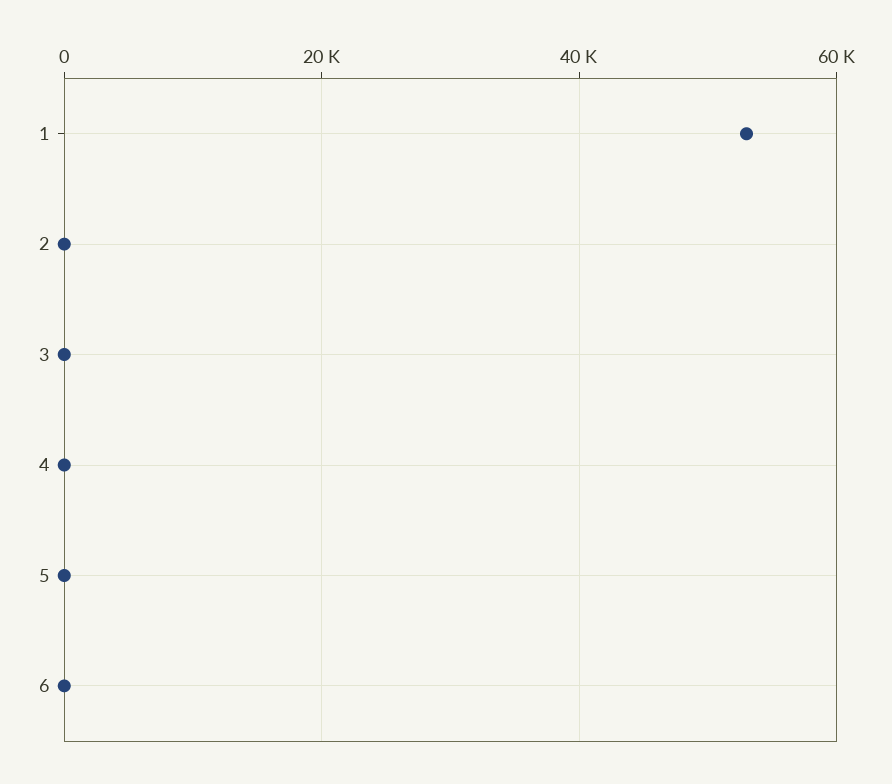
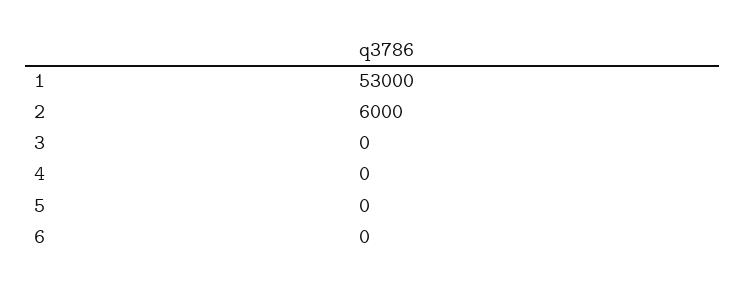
2: 0 -> 6000

